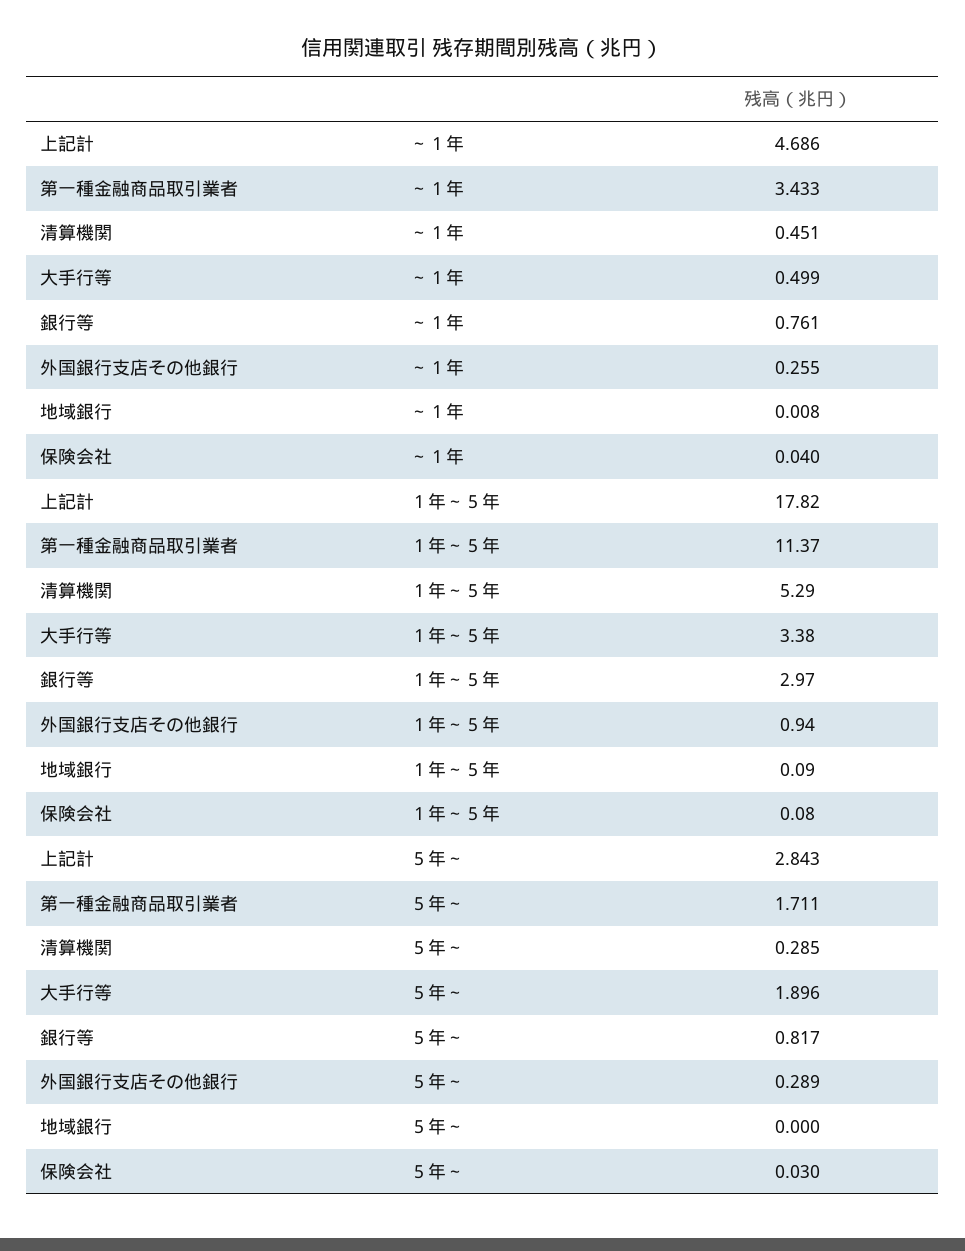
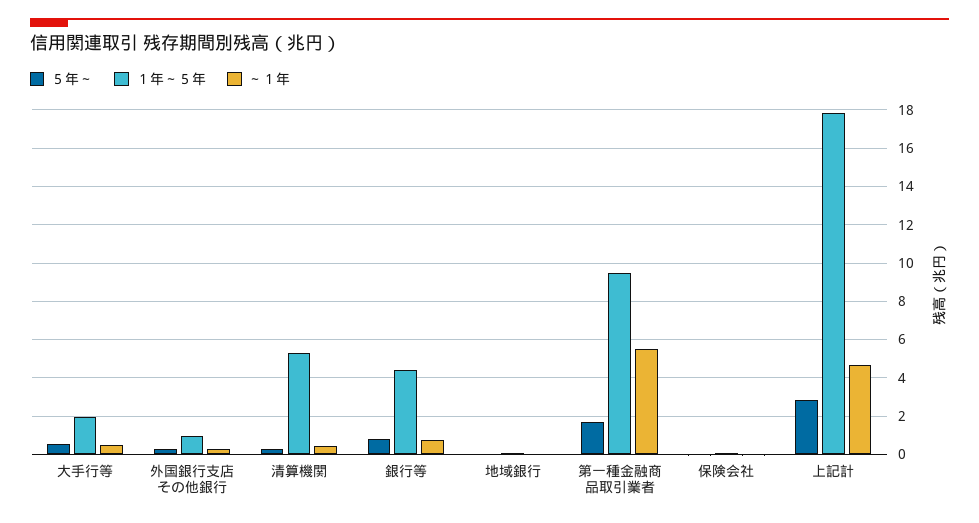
～１年, 第一種金融商品取引業者: 3.433 -> 5.5
１年～５年, 第一種金融商品取引業者: 11.37 -> 9.5
１年～５年, 大手行等: 3.38 -> 2
１年～５年, 銀行等: 2.97 -> 4.5
５年～, 大手行等: 1.896 -> 0.5

